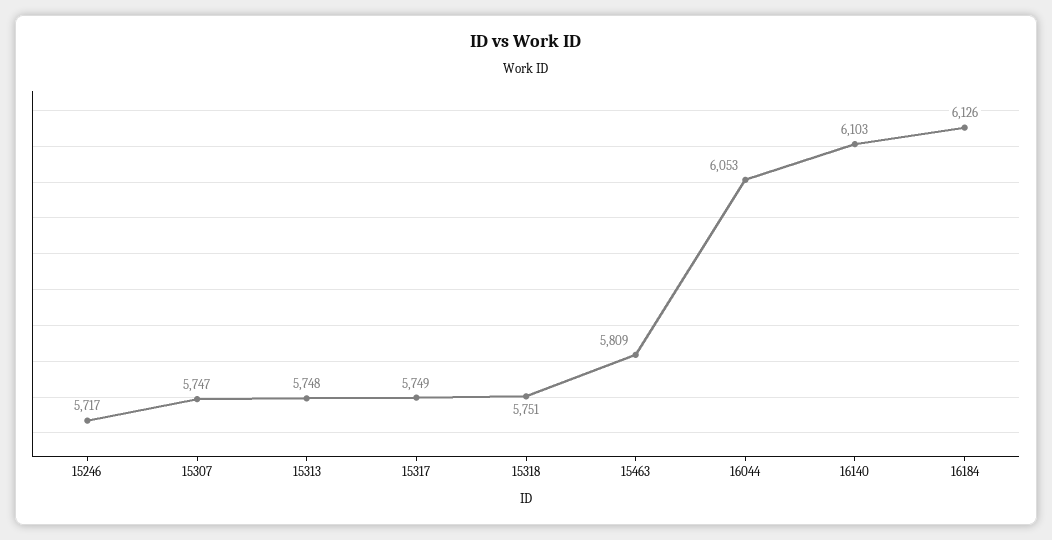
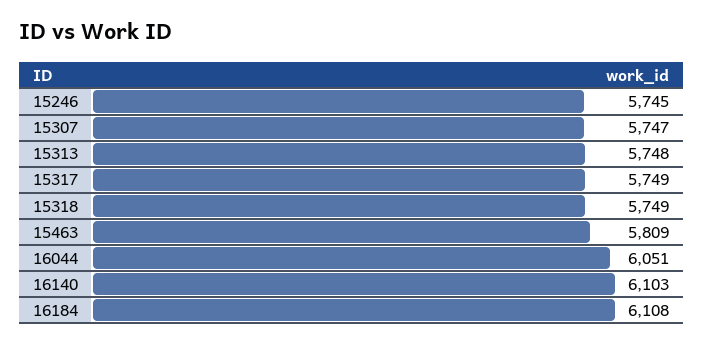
15246: 5717 -> 5745
15318: 5751 -> 5749
16044: 6053 -> 6051
16184: 6126 -> 6108

